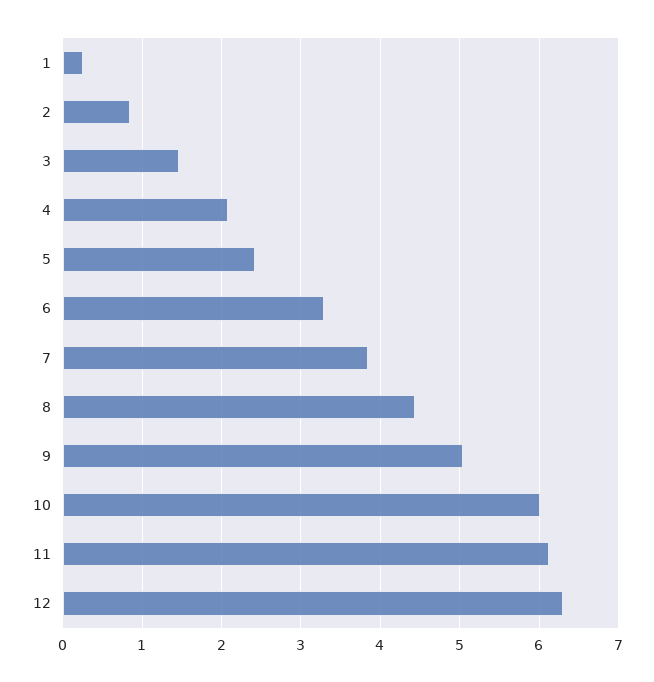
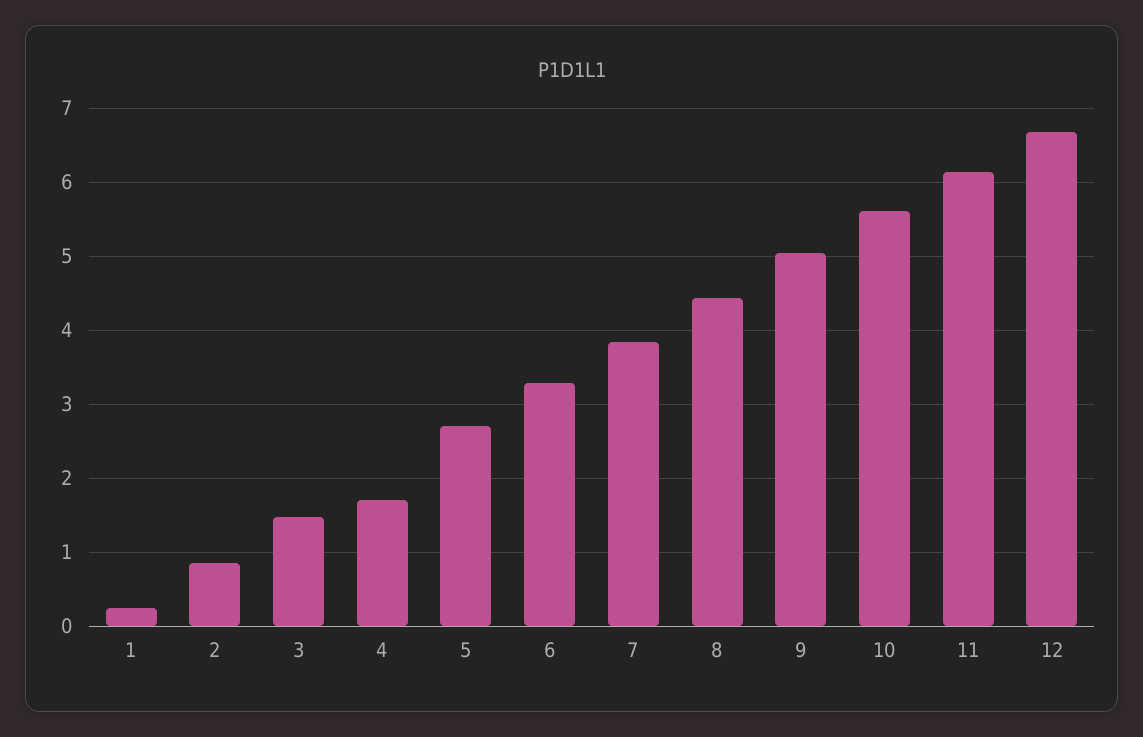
4: 2.1 -> 1.7
5: 2.4 -> 2.7
10: 6 -> 5.6
12: 6.3 -> 6.7

